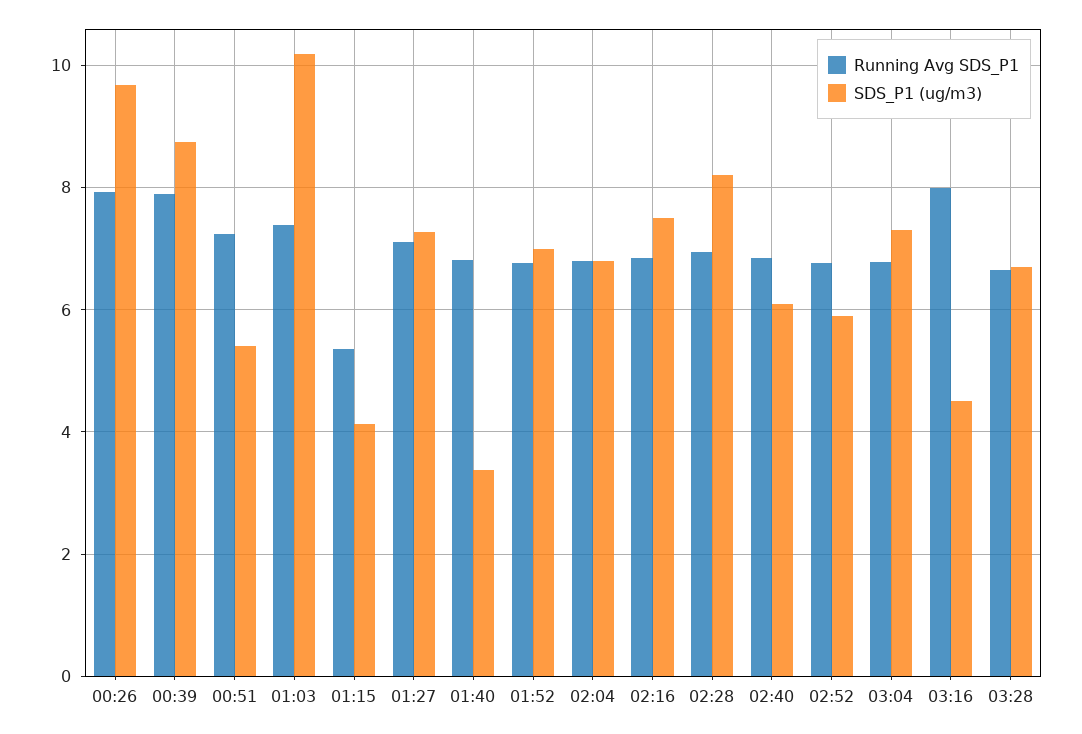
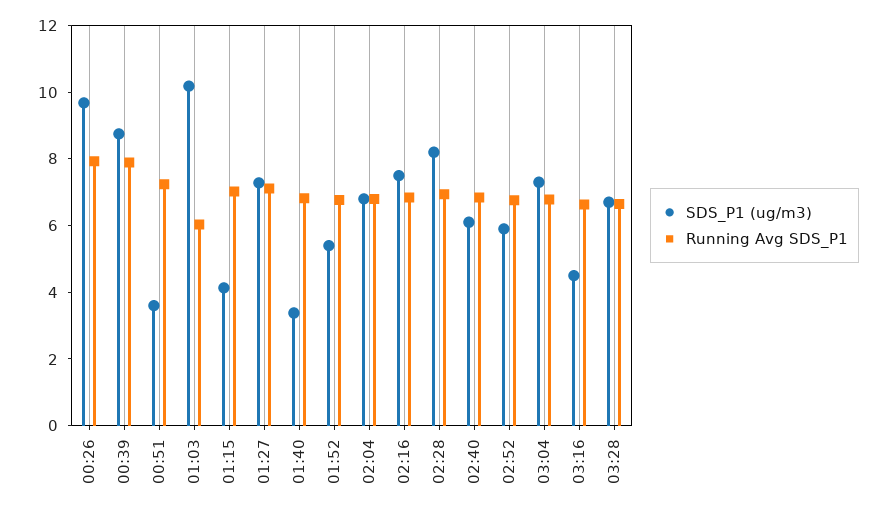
SDS_P1 (ug/m3), 00:51: 5.4 -> 3.5
Running Avg SDS_P1, 01:03: 7.4 -> 6
Running Avg SDS_P1, 01:15: 5.4 -> 7
SDS_P1 (ug/m3), 01:52: 7 -> 5.5
Running Avg SDS_P1, 03:16: 8 -> 6.5

